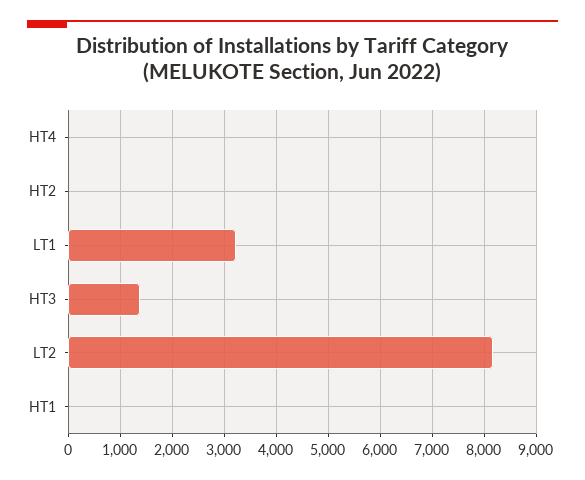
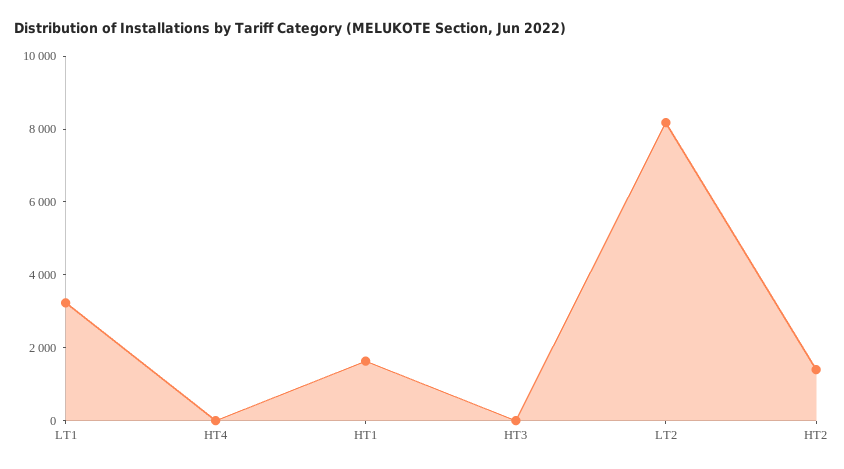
HT2: 0 -> 1500
HT3: 1400 -> 0
HT1: 0 -> 1500

